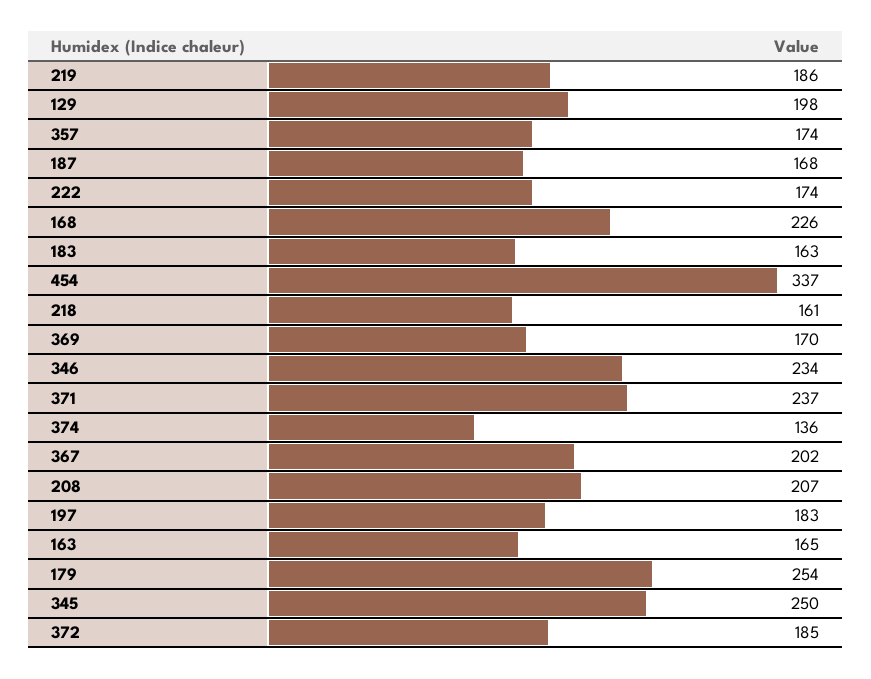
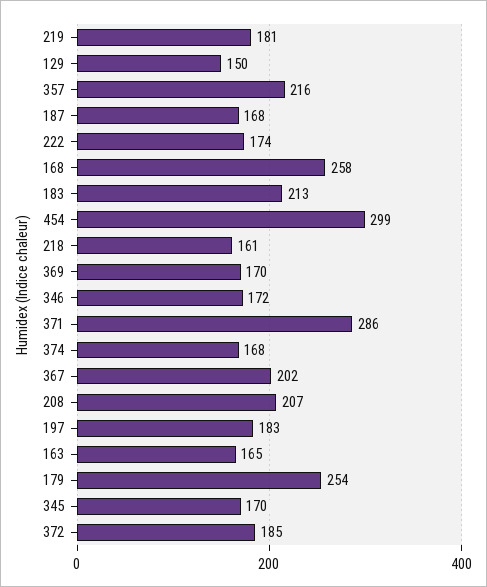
219: 186 -> 181
129: 198 -> 150
357: 174 -> 216
168: 226 -> 258
183: 163 -> 213
454: 337 -> 299
346: 234 -> 172
371: 237 -> 286
374: 136 -> 168
345: 250 -> 170

